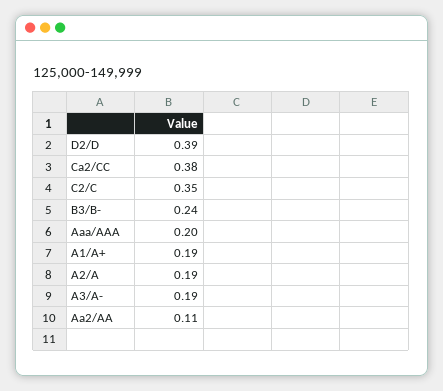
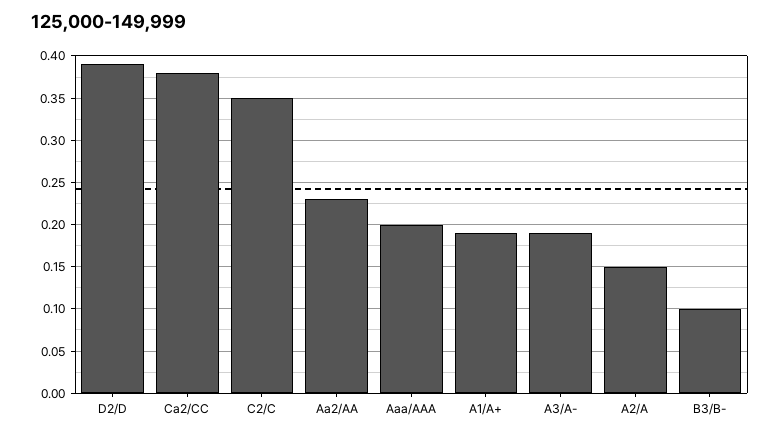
B3/B-: 0.24 -> 0.1
A2/A: 0.19 -> 0.15
Aa2/AA: 0.11 -> 0.23

